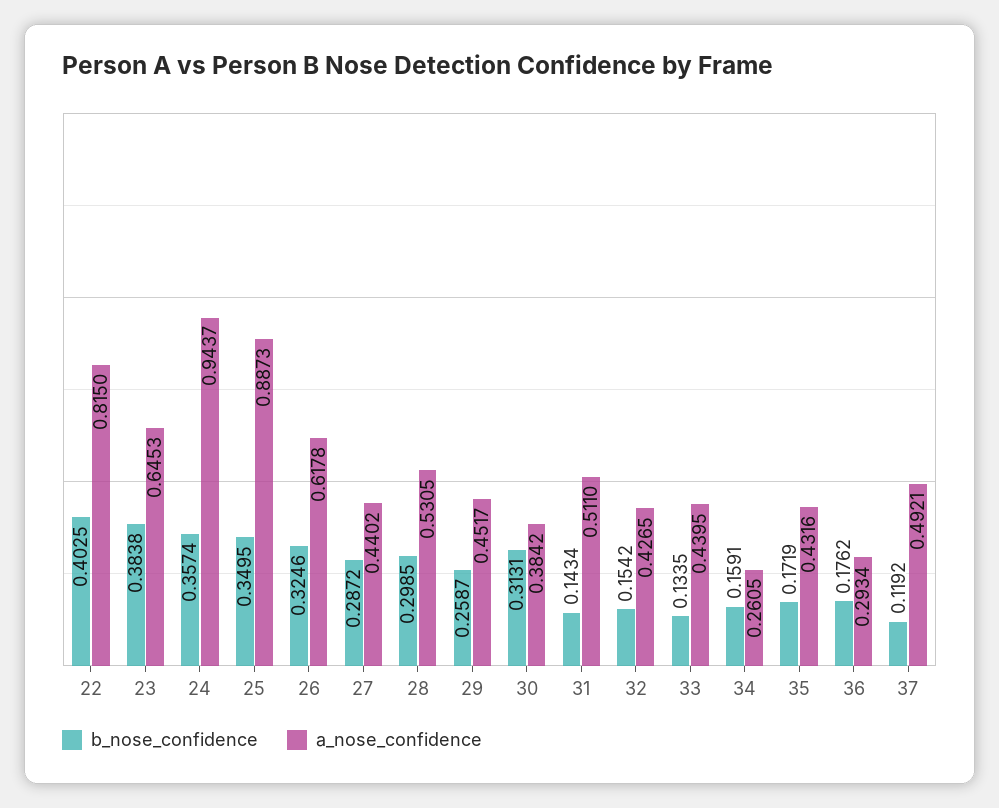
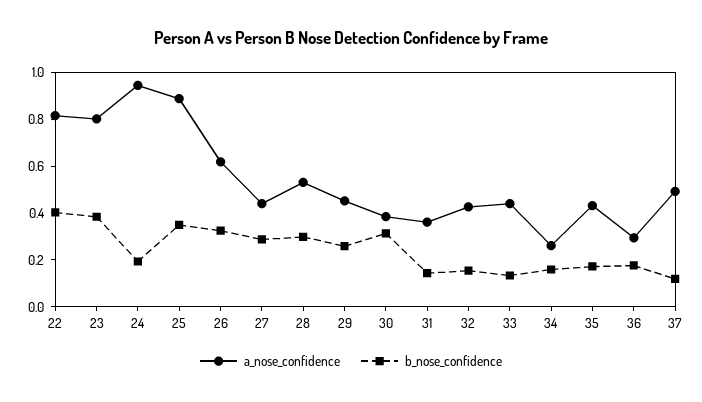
a_nose_confidence, 23: 0.6453 -> 0.8
b_nose_confidence, 24: 0.3574 -> 0.2
a_nose_confidence, 31: 0.511 -> 0.35

